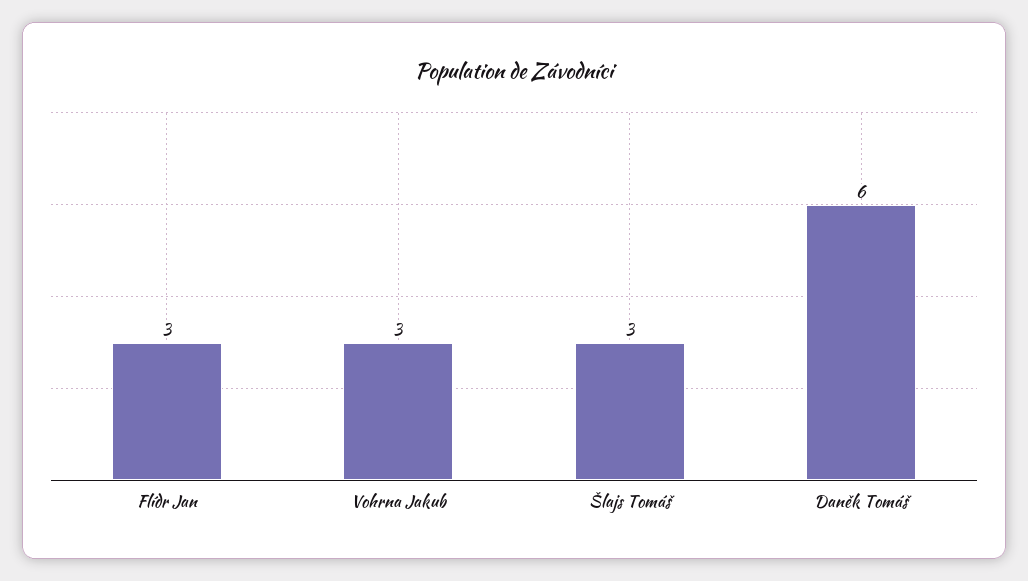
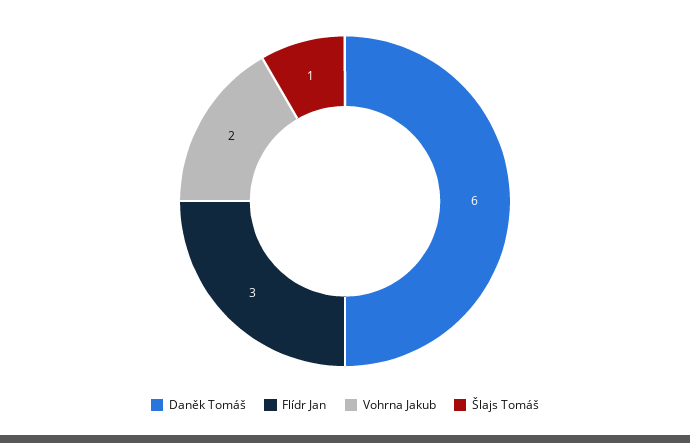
Vohrna Jakub: 3 -> 2
Šlajs Tomáš: 3 -> 1

